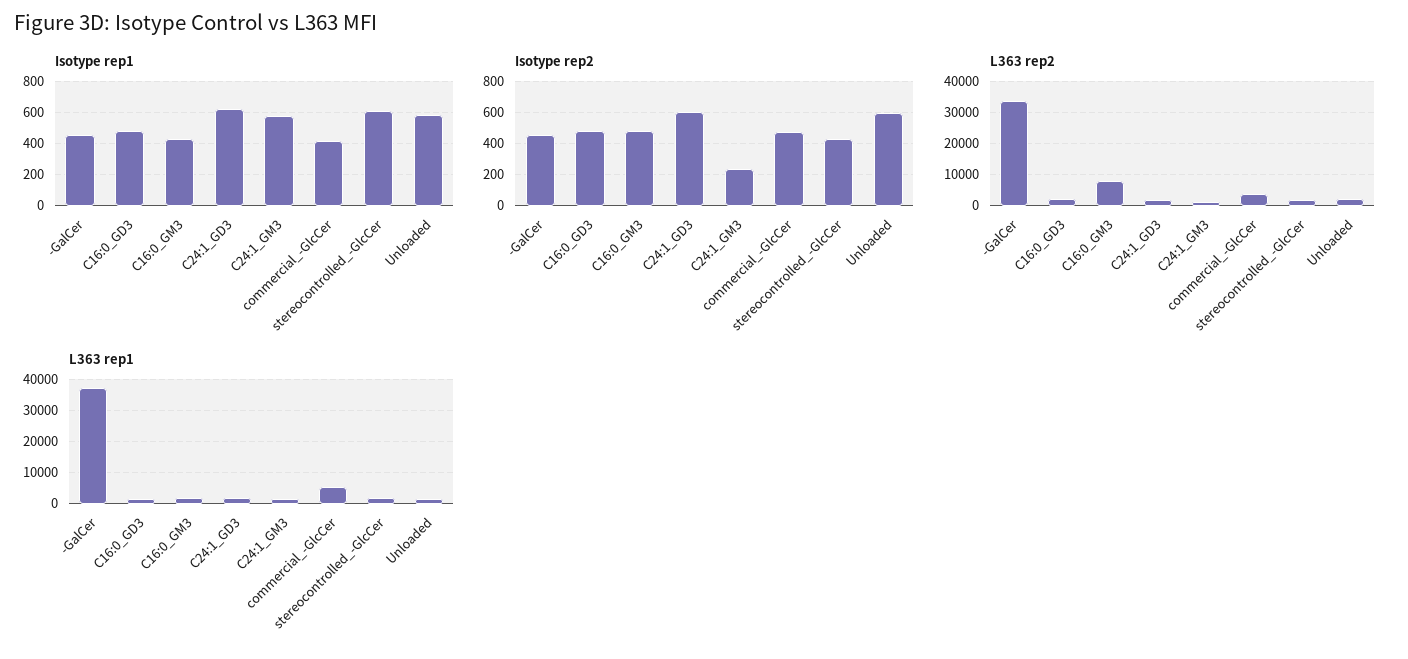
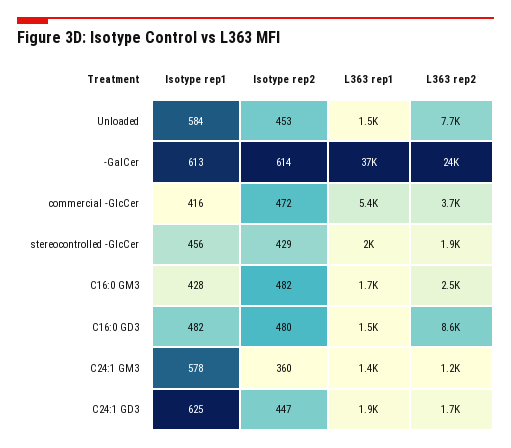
Isotype rep1, -GalCer: 450 -> 613
Isotype rep1, stereocontrolled_-GlcCer: 600 -> 456
Isotype rep2, -GalCer: 450 -> 614
Isotype rep2, C24:1_GD3: 600 -> 447
Isotype rep2, C24:1_GM3: 250 -> 360
Isotype rep2, Unloaded: 600 -> 453
L363 rep2, -GalCer: 34000 -> 24000
L363 rep2, C16:0_GD3: 2000 -> 8600
L363 rep2, C16:0_GM3: 8000 -> 2500
L363 rep2, Unloaded: 2000 -> 7700

